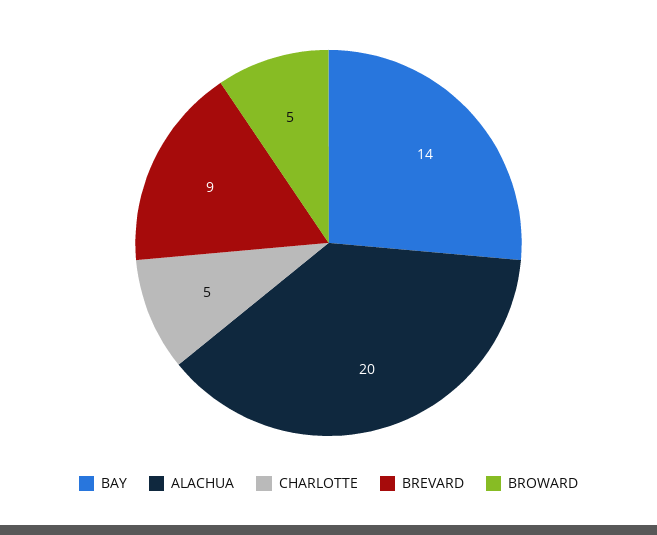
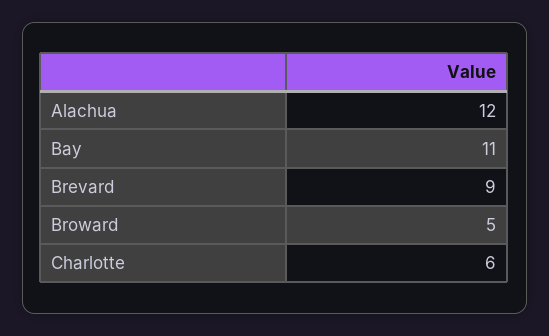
BAY: 14 -> 11
ALACHUA: 20 -> 12
CHARLOTTE: 5 -> 6

